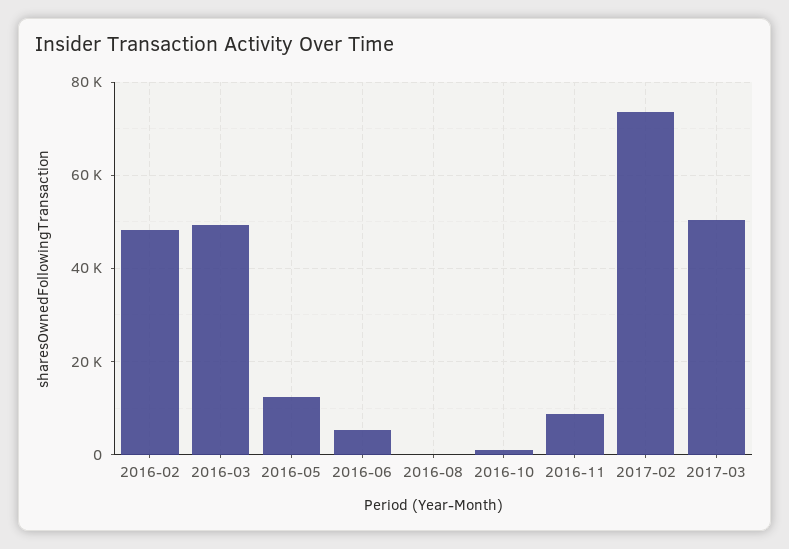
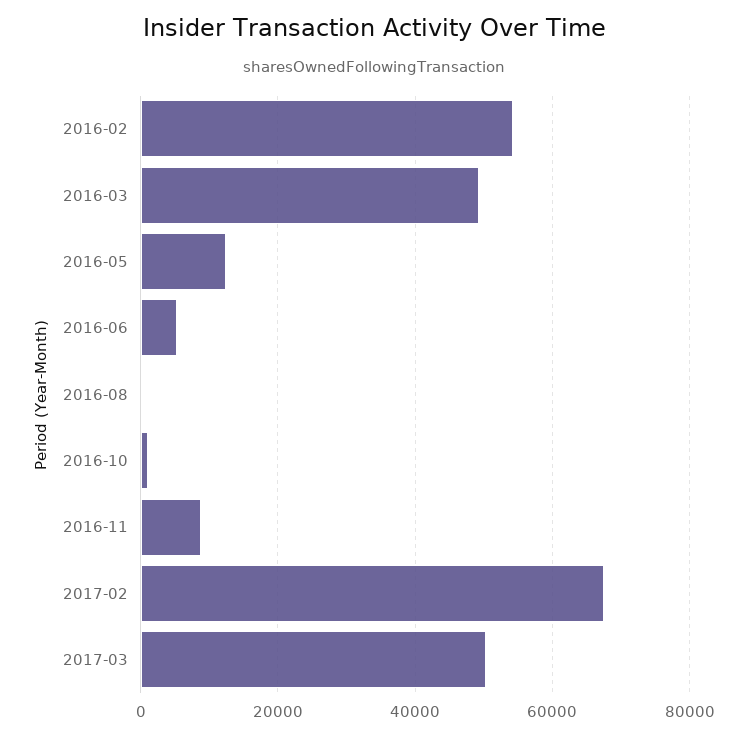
2016-02: 48000 -> 54000
2017-02: 74000 -> 68000

